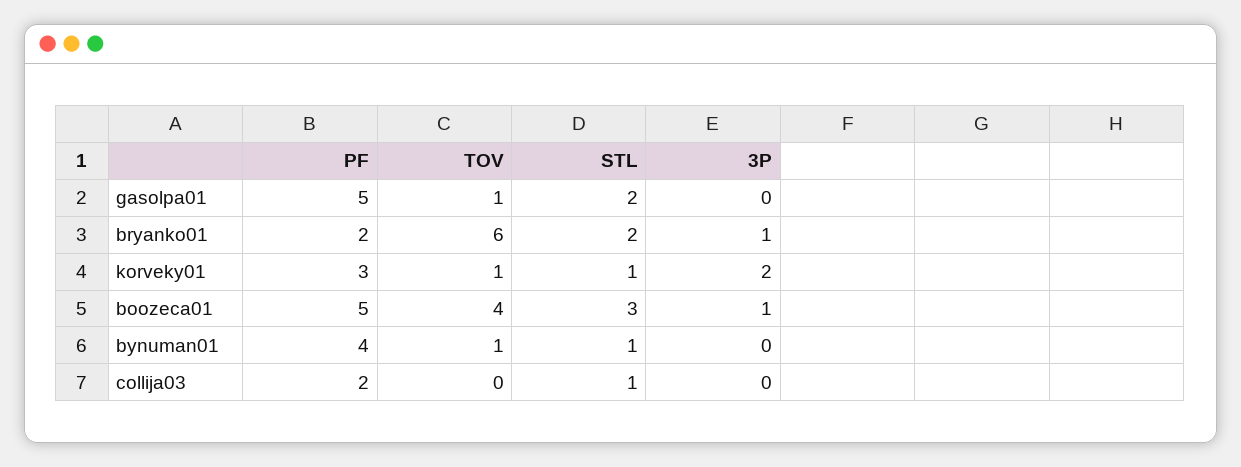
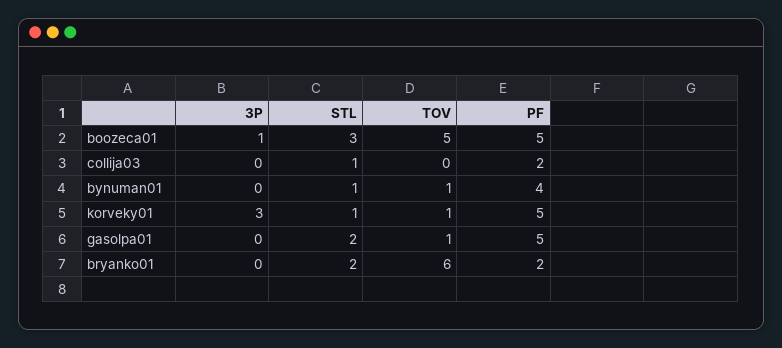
3P, bryanko01: 1 -> 0
PF, korveky01: 3 -> 5
3P, korveky01: 2 -> 3
TOV, boozeca01: 4 -> 5

